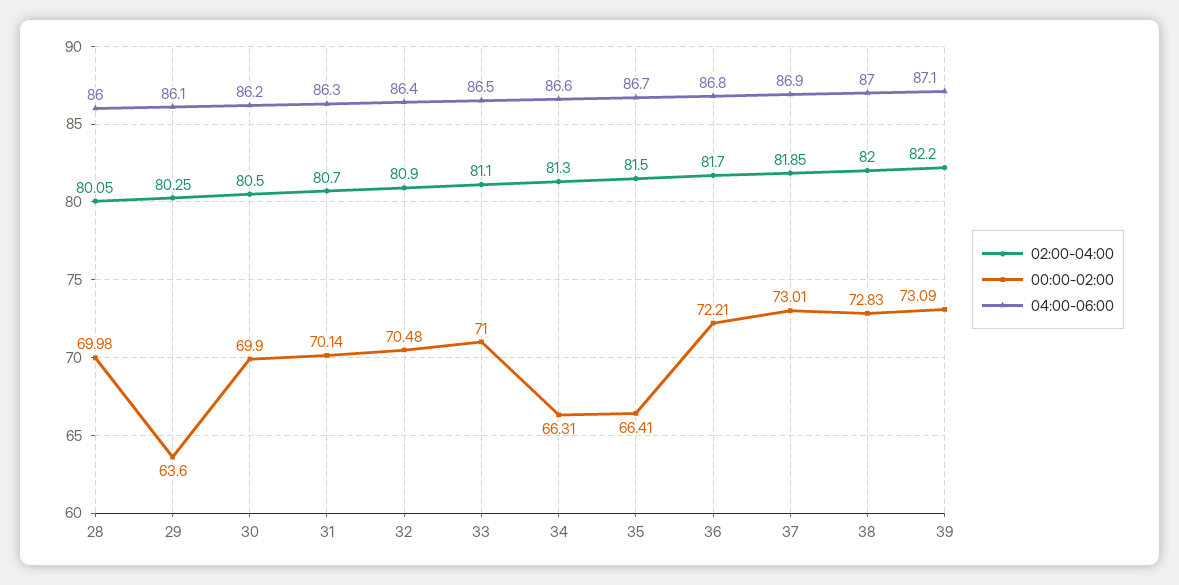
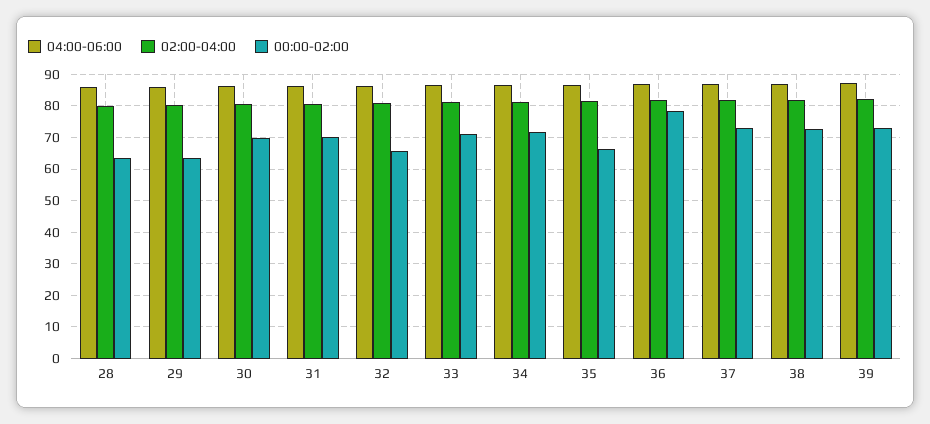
00:00-02:00, 28: 69.98 -> 64
00:00-02:00, 32: 70.48 -> 66
00:00-02:00, 34: 66.31 -> 72
00:00-02:00, 36: 72.21 -> 78

